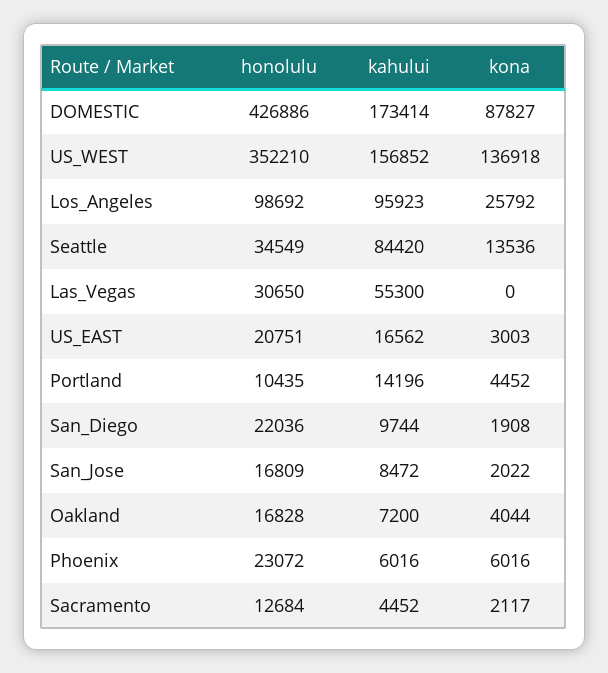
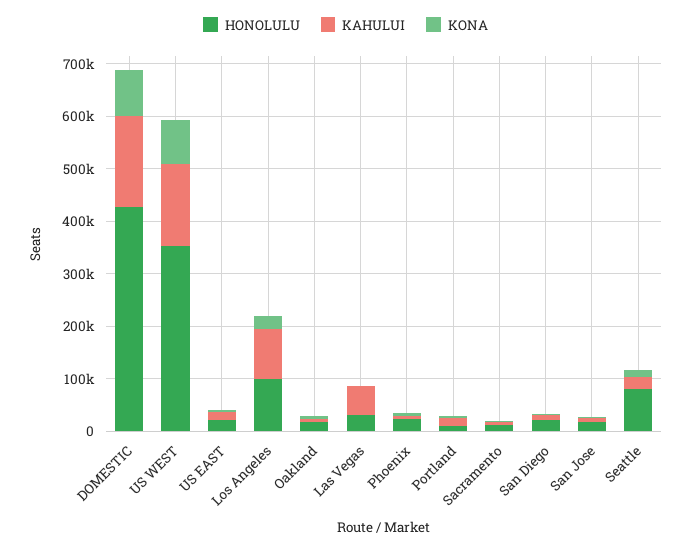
kona, US_WEST: 136918 -> 80000
honolulu, Seattle: 34549 -> 80000
kahului, Seattle: 84420 -> 20000

